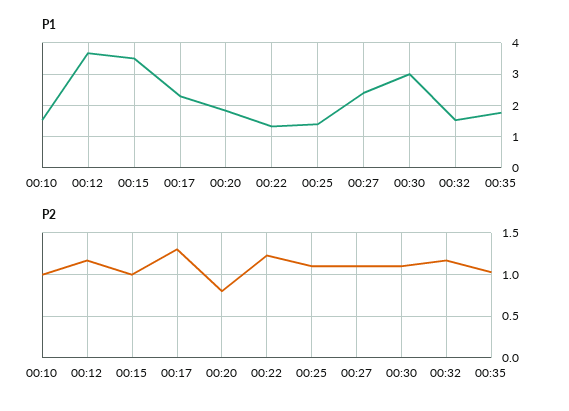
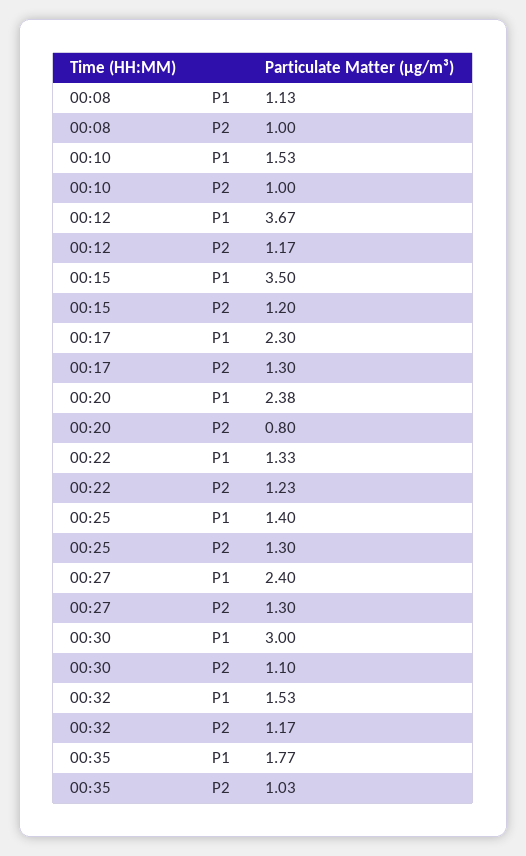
P1, 00:20: 1.8 -> 2.38
P2, 00:15: 1 -> 1.2
P2, 00:25: 1.1 -> 1.3
P2, 00:27: 1.1 -> 1.3
P1, 00:08: none -> 1.13
P2, 00:08: none -> 1

